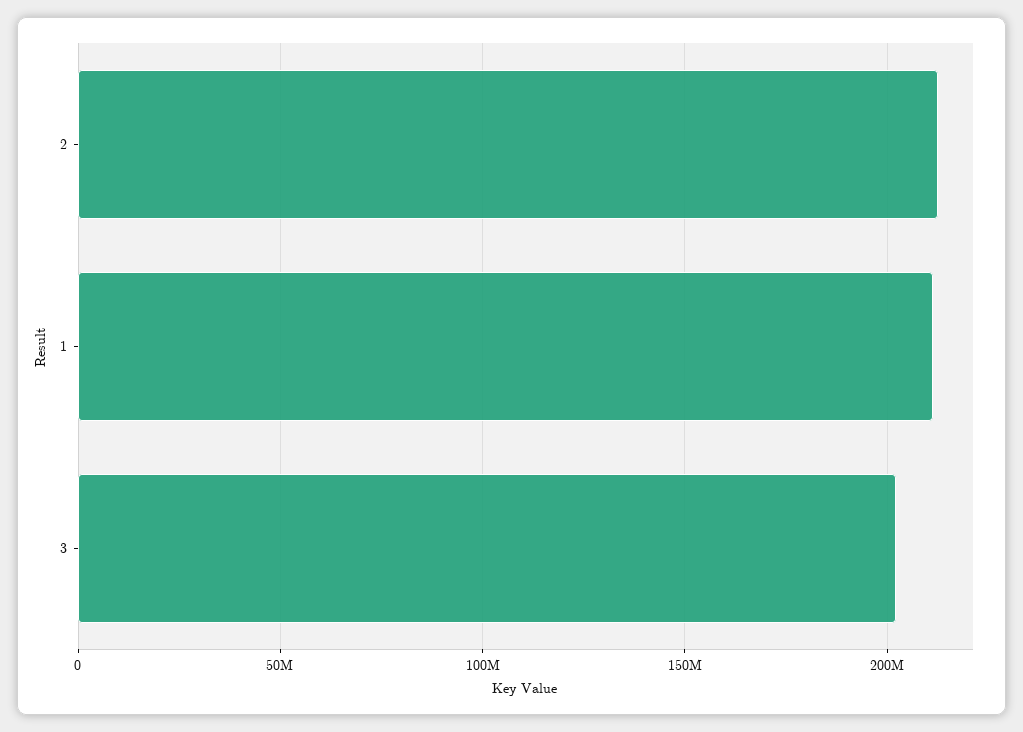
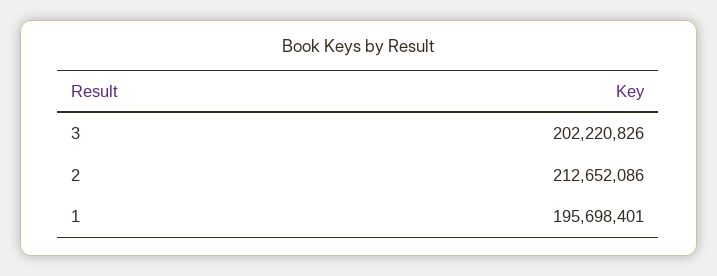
1: 210000000 -> 195698401

